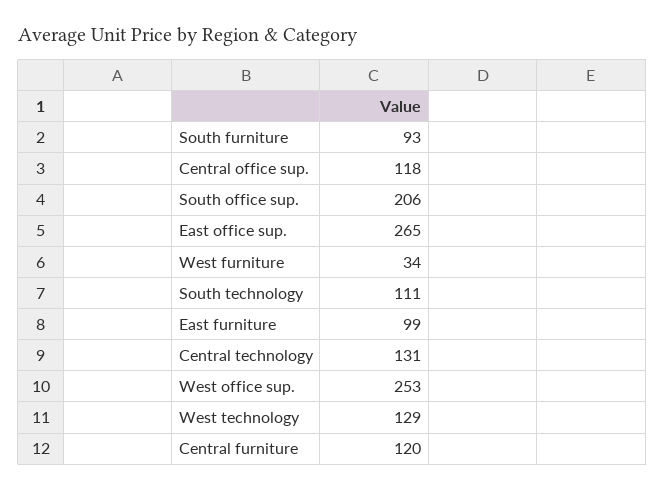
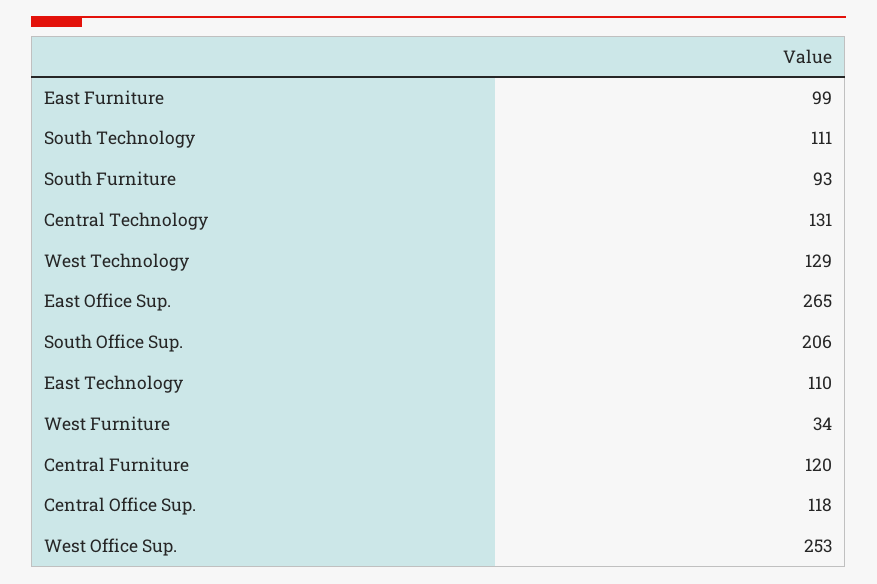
East Technology: none -> 110

